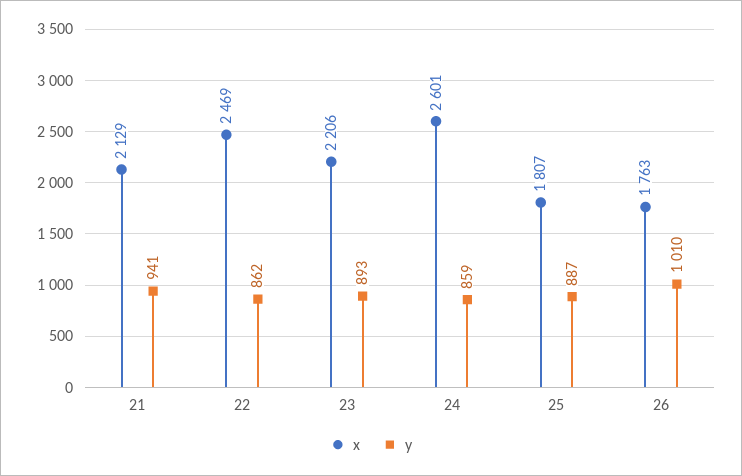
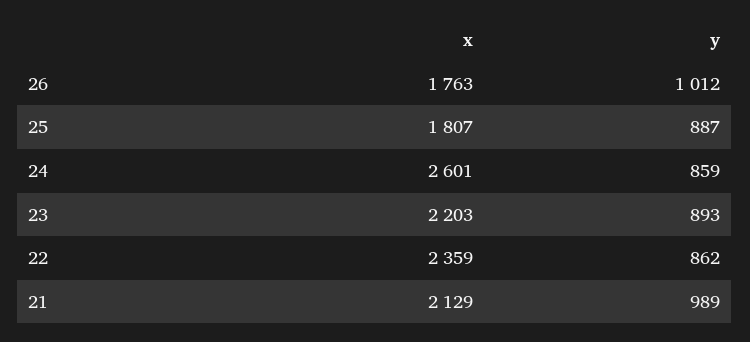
y, 21: 941 -> 989
x, 22: 2469 -> 2359
x, 23: 2206 -> 2203
y, 26: 1010 -> 1012

